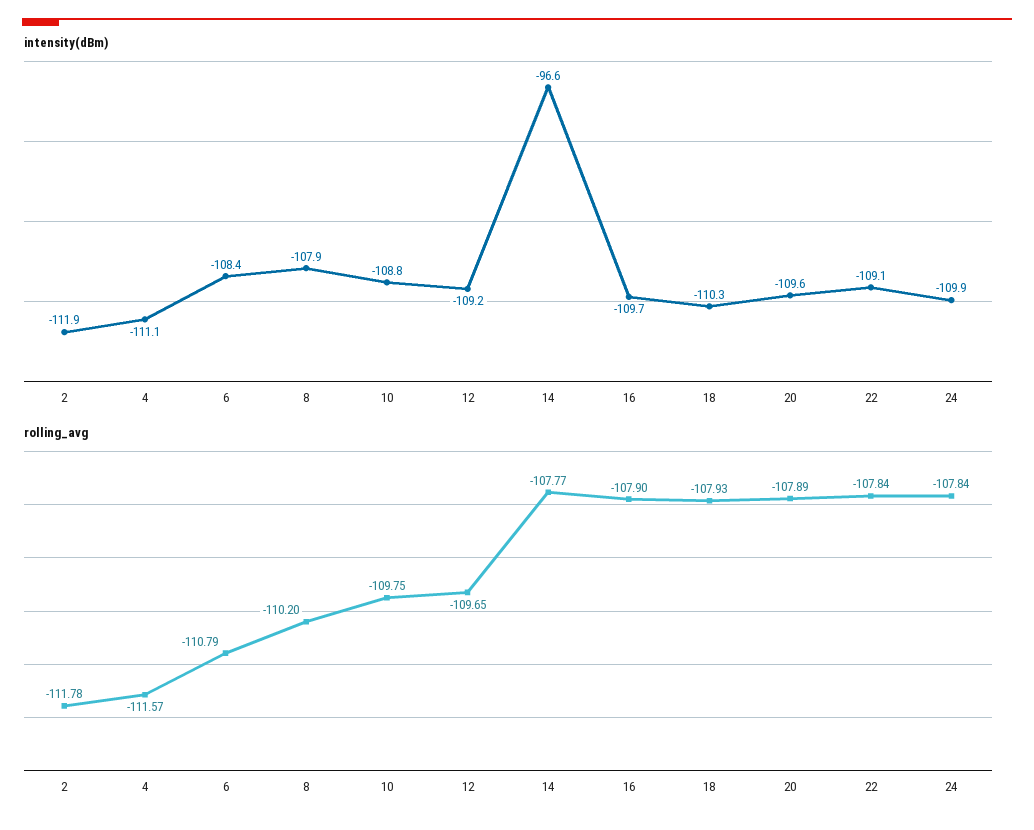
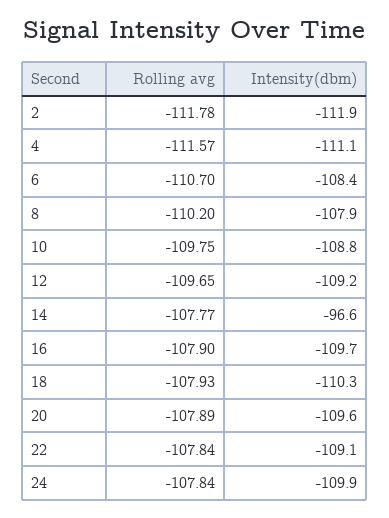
rolling_avg, 6: -110.79 -> -110.7

